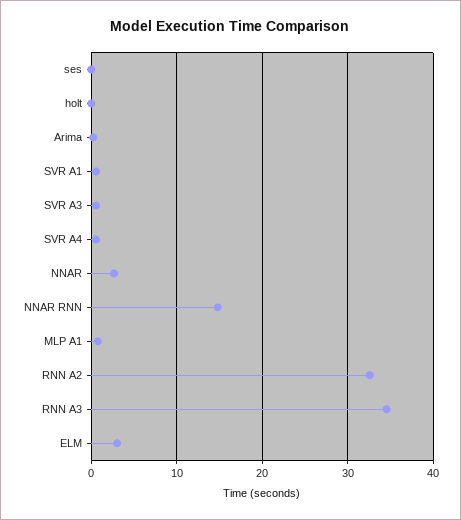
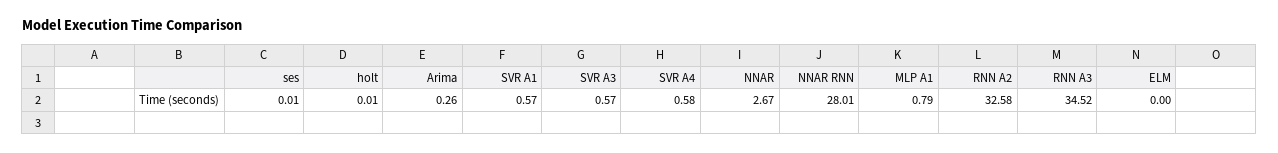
NNAR RNN: 15 -> 28.01
ELM: 3 -> 0

